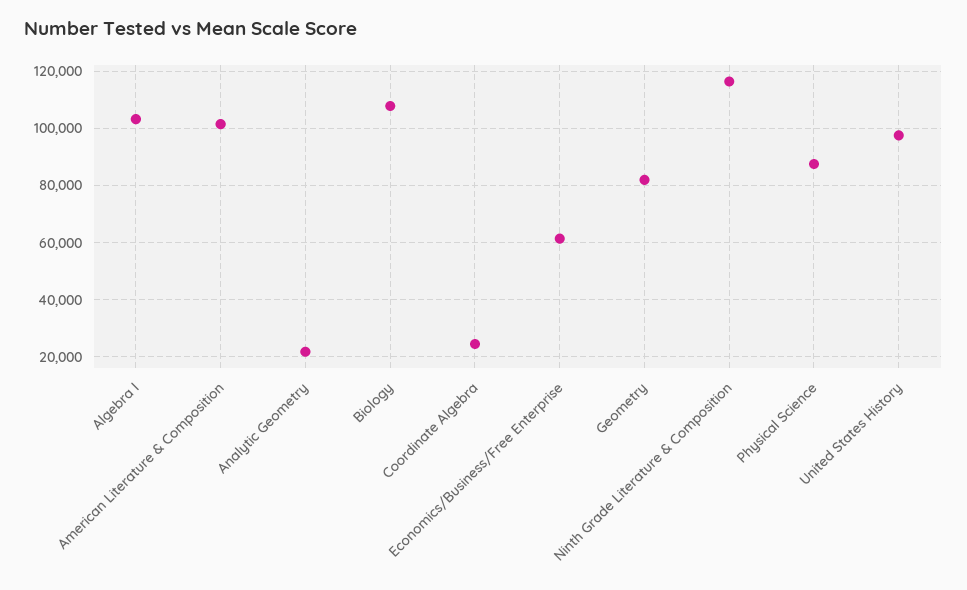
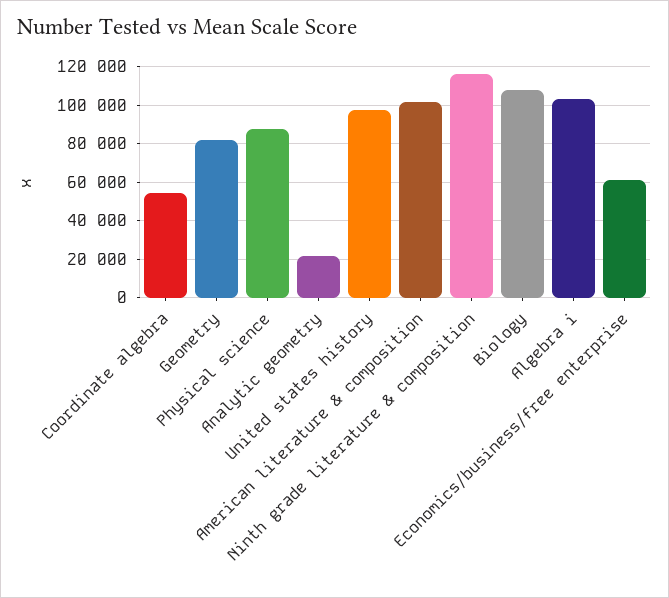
Coordinate Algebra: 25000 -> 55000

